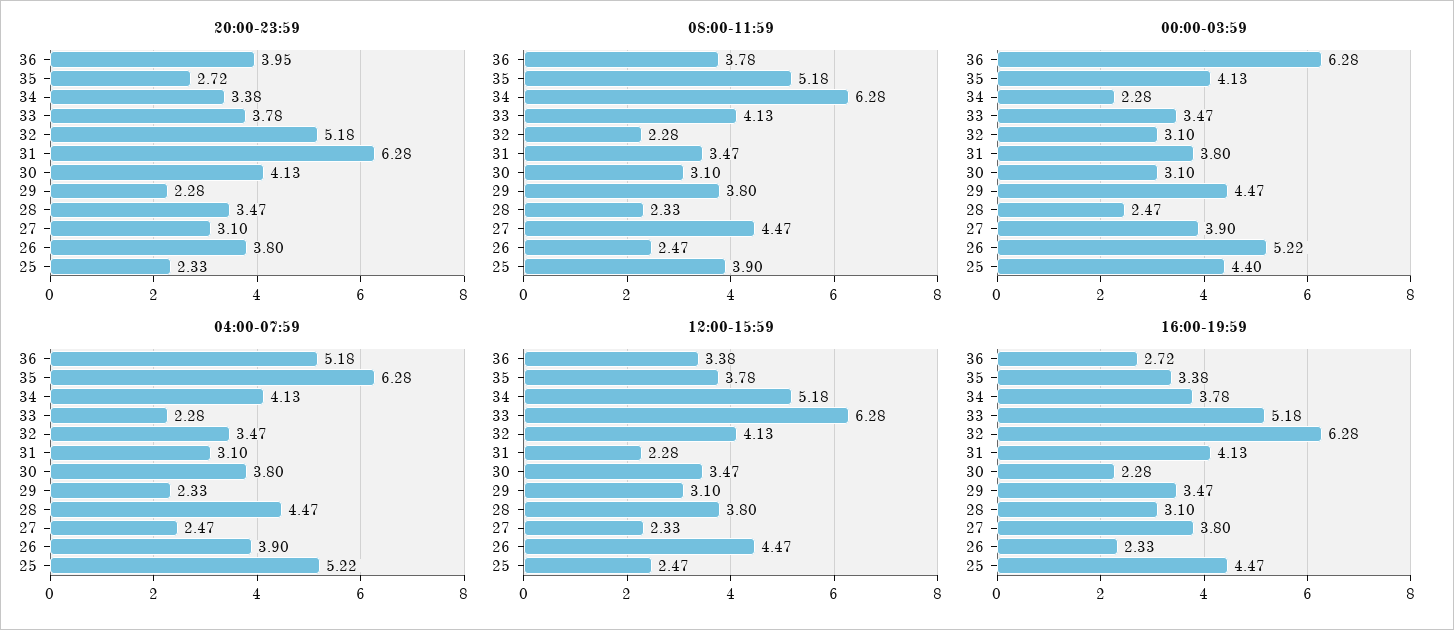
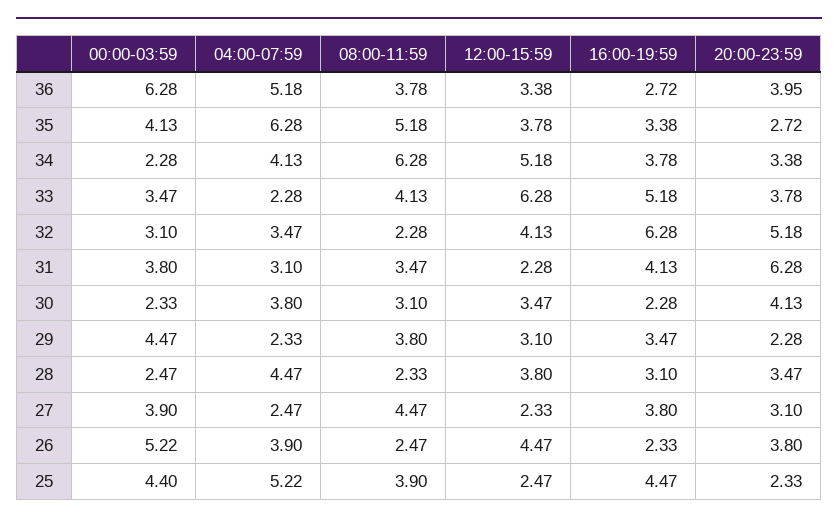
00:00-03:59, 30: 3.1 -> 2.33

